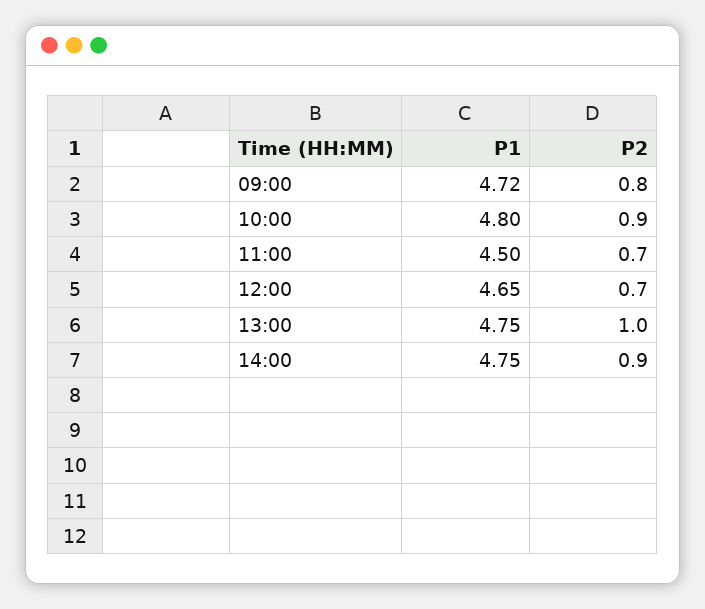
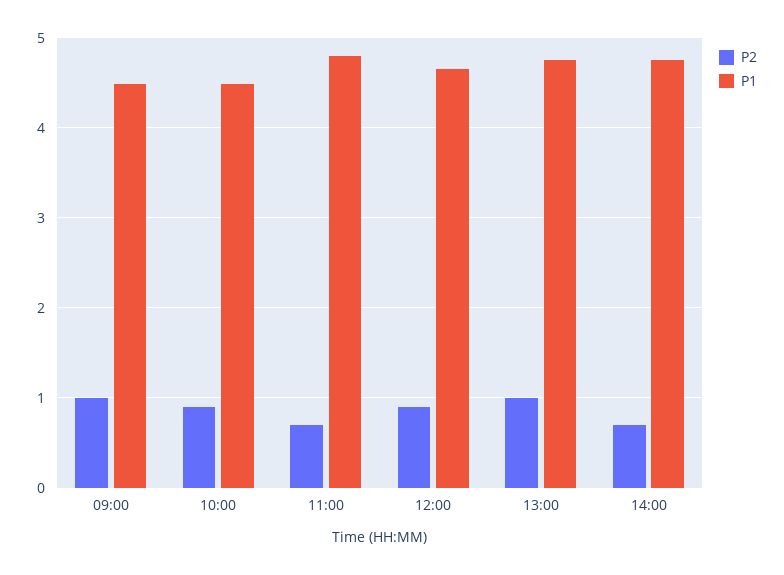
P1, 09:00: 4.72 -> 4.5
P2, 09:00: 0.8 -> 1
P1, 10:00: 4.8 -> 4.5
P1, 11:00: 4.5 -> 4.8
P2, 12:00: 0.7 -> 0.9
P2, 14:00: 0.9 -> 0.7

